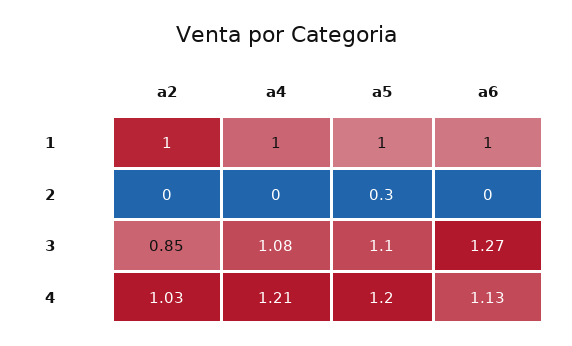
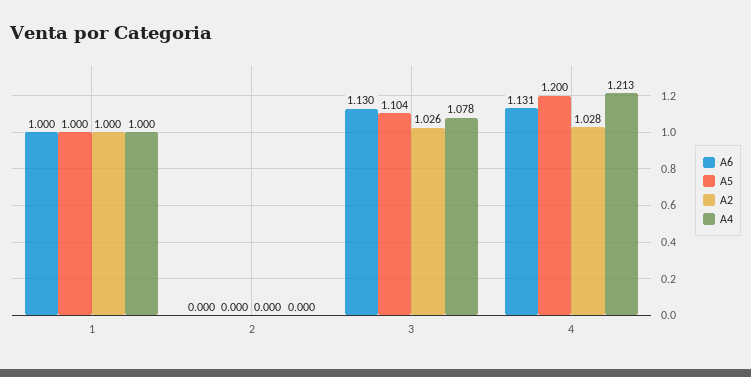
a5, 2: 0.3 -> 0
a2, 3: 0.85 -> 1.026
a6, 3: 1.27 -> 1.13

